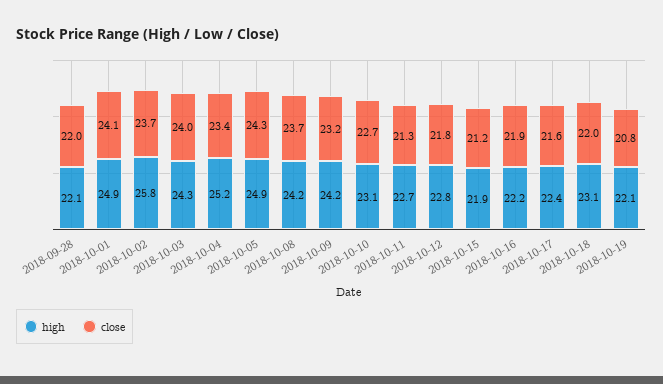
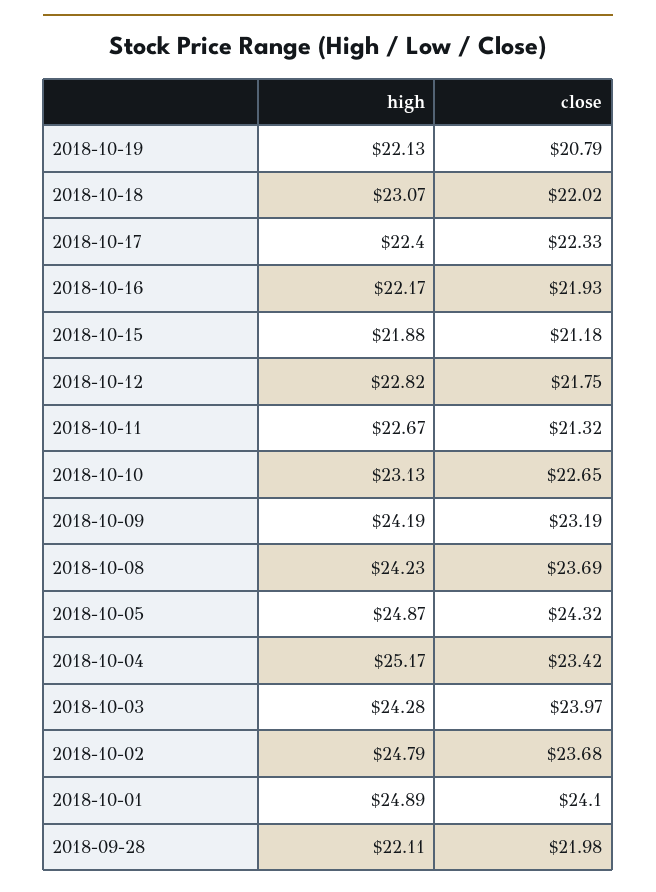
high, 2018-10-02: 25.8 -> 24.79
close, 2018-10-17: 21.6 -> 22.33

